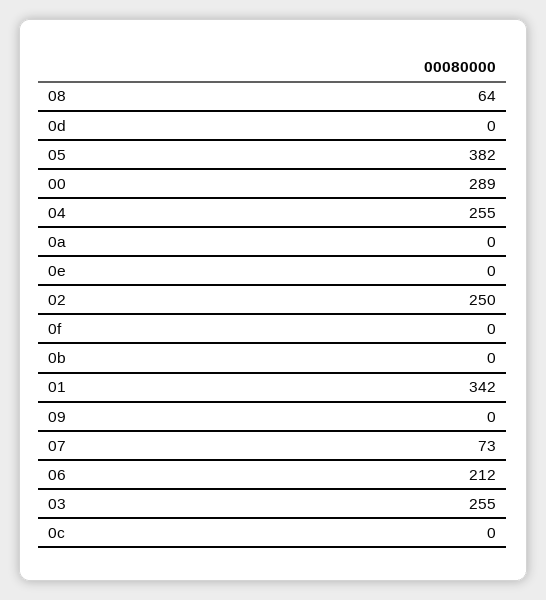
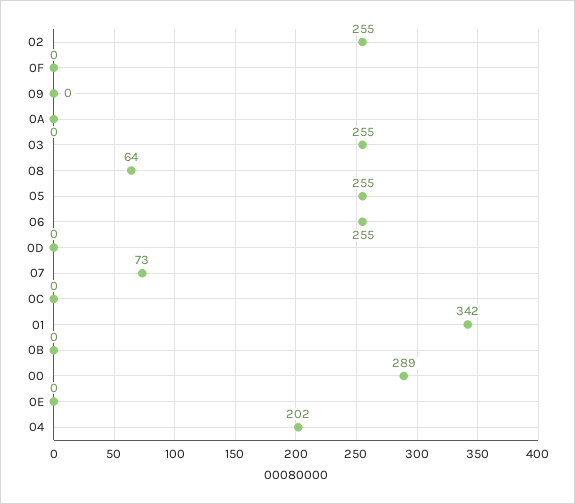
05: 382 -> 255
04: 255 -> 202
02: 250 -> 255
06: 212 -> 255

